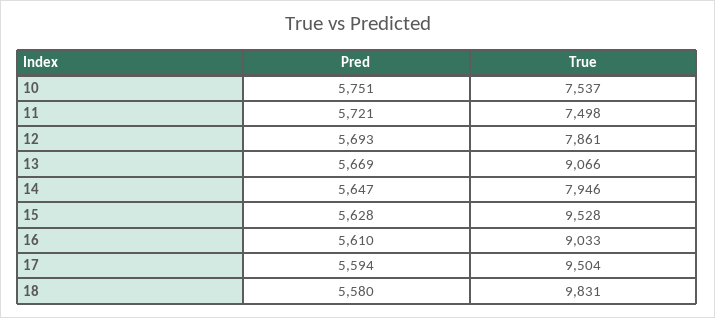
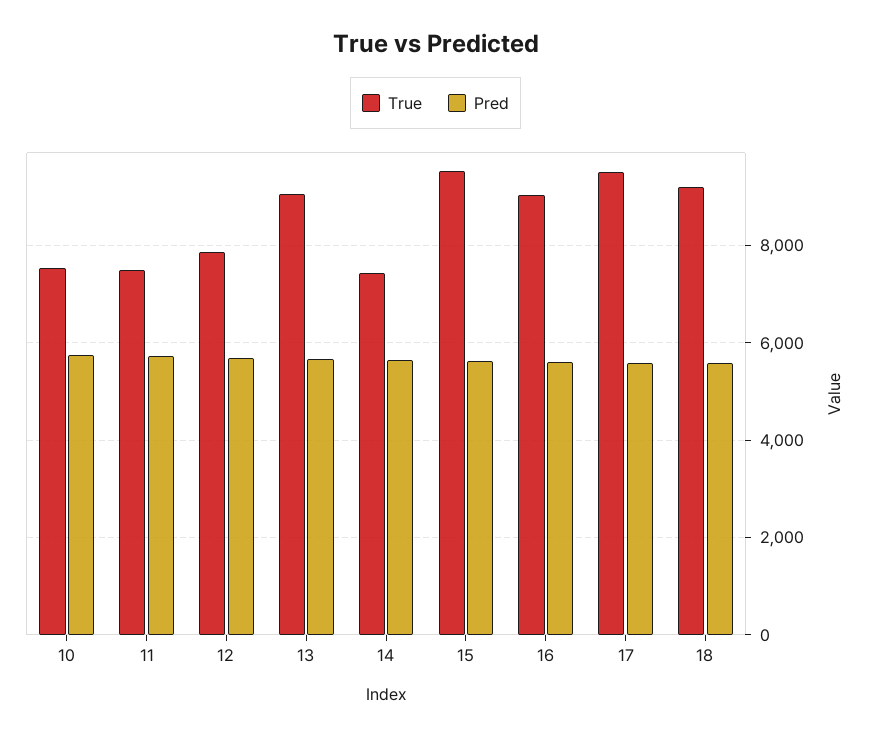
True, 14: 7946 -> 7400
True, 18: 9831 -> 9200

